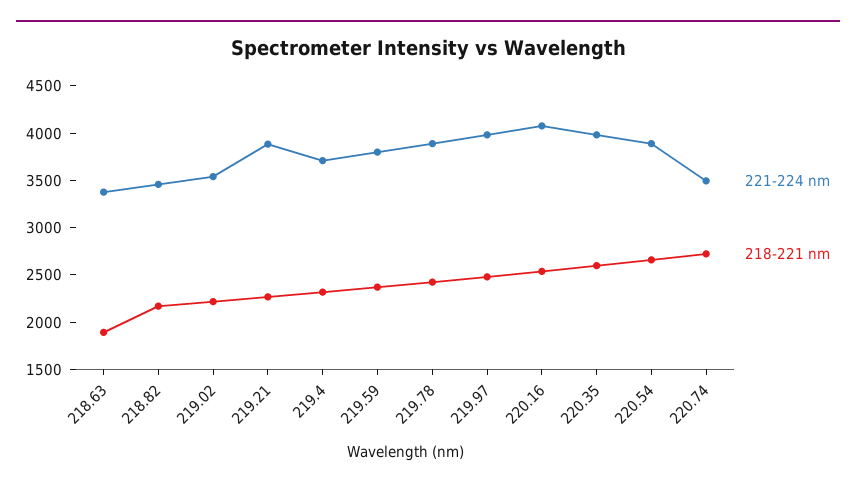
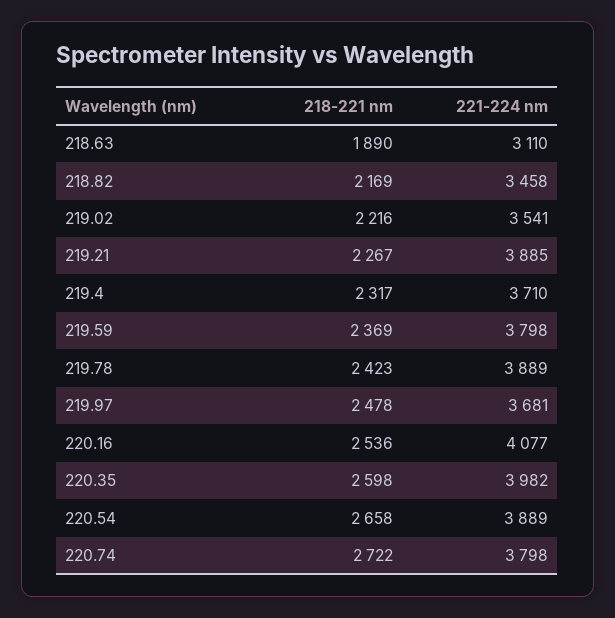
221-224 nm, 218.63: 3400 -> 3110
221-224 nm, 219.97: 4000 -> 3681
221-224 nm, 220.74: 3500 -> 3798

